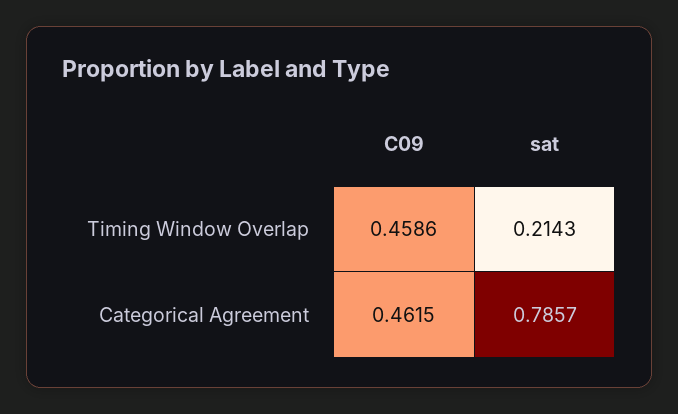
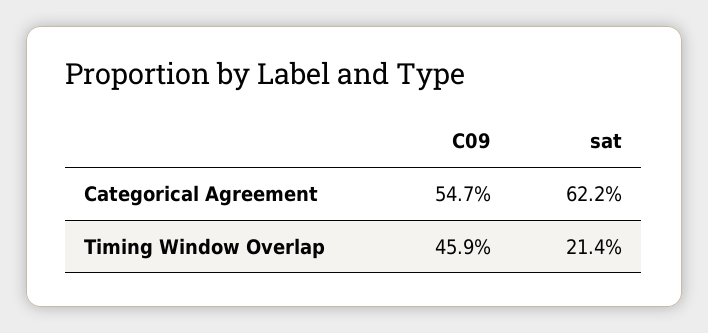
C09, Categorical Agreement: 0.4615 -> 0.547
sat, Categorical Agreement: 0.7857 -> 0.622

